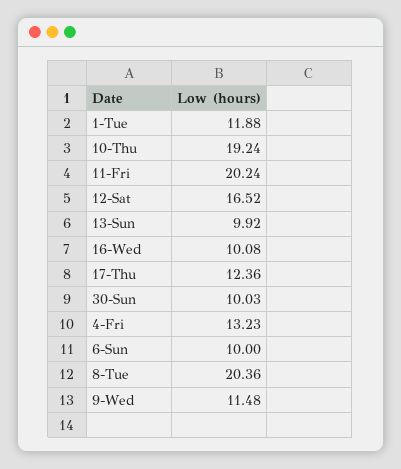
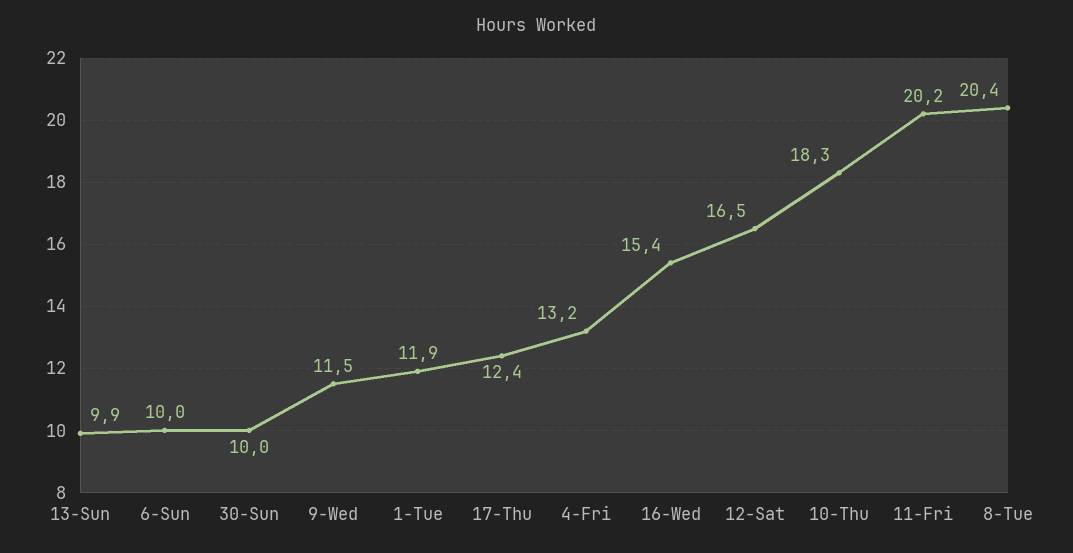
10-Thu: 19.24 -> 18.3
16-Wed: 10.08 -> 15.4

